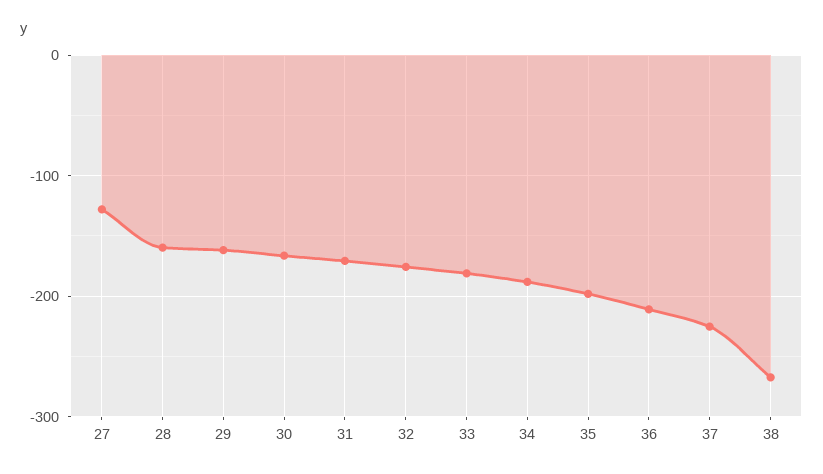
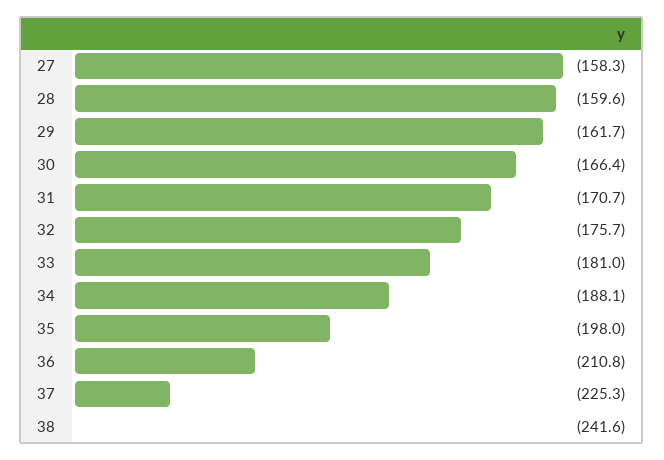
27: -130 -> -158.3
38: -270 -> -241.6

